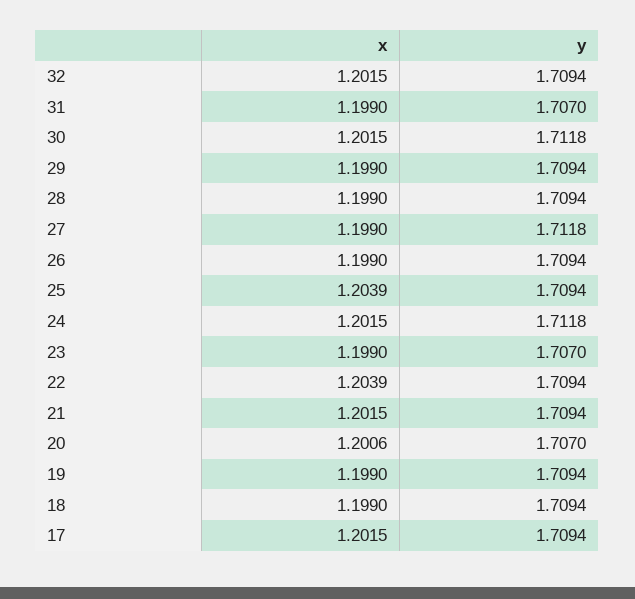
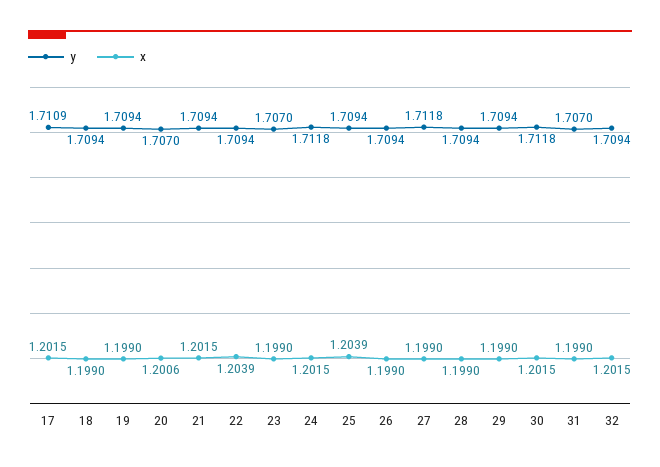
y, 17: 1.7094 -> 1.7109

